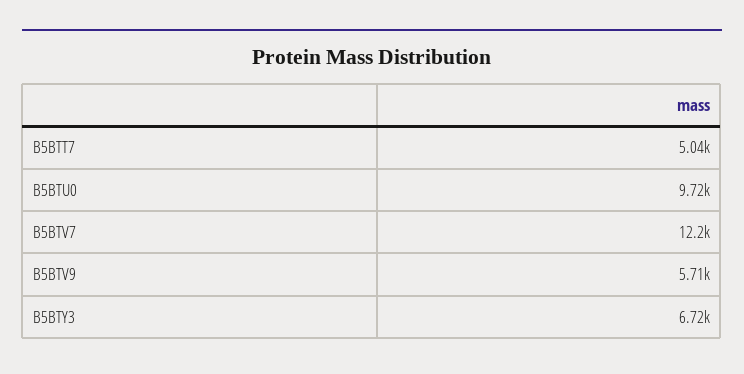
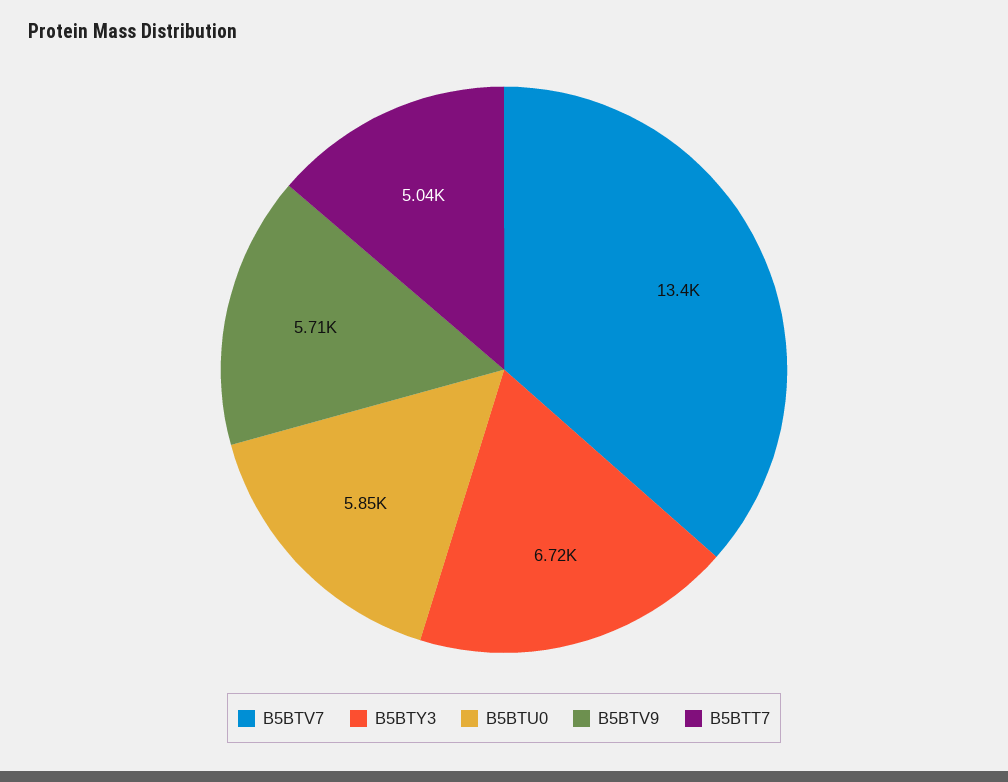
B5BTU0: 9720 -> 5850
B5BTV7: 12200 -> 13400

